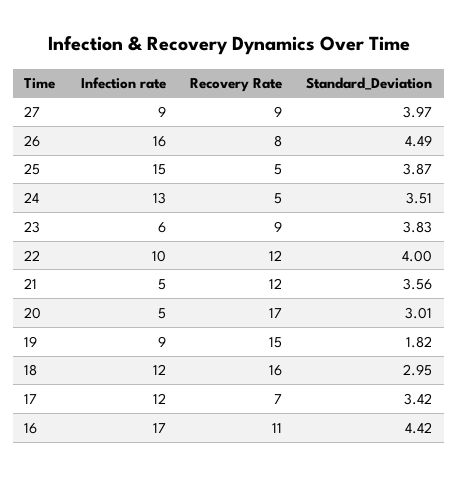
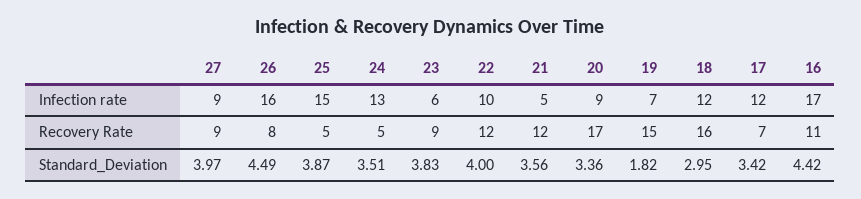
Infection rate, 20: 5 -> 9
Standard_Deviation, 20: 3.01 -> 3.36
Infection rate, 19: 9 -> 7

